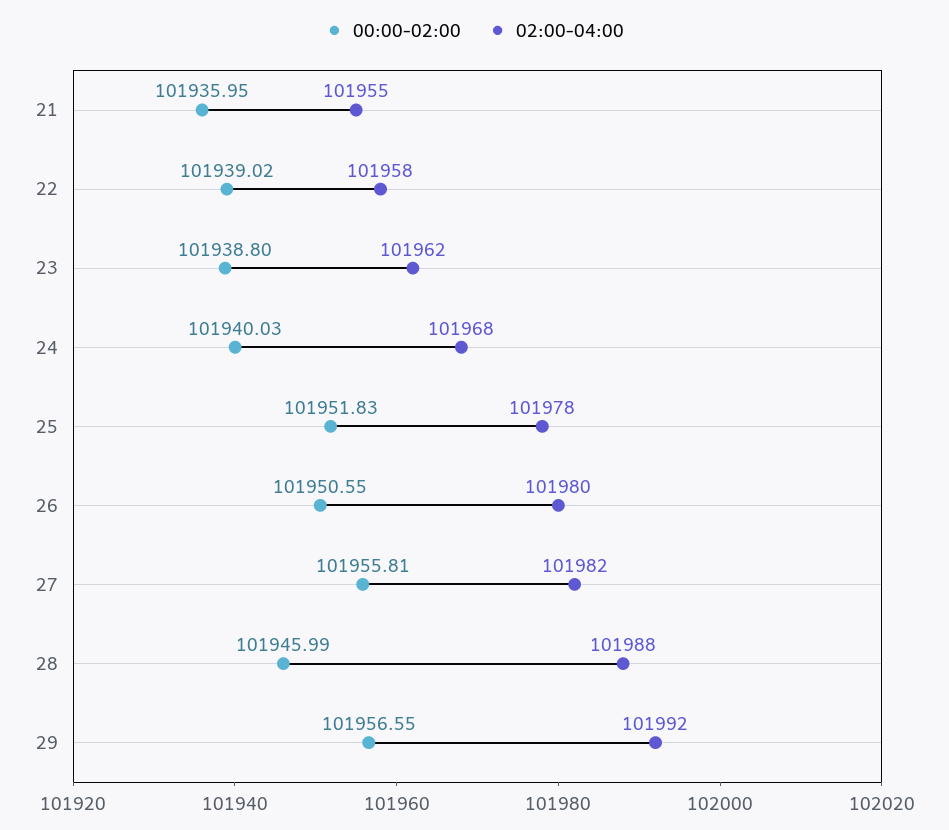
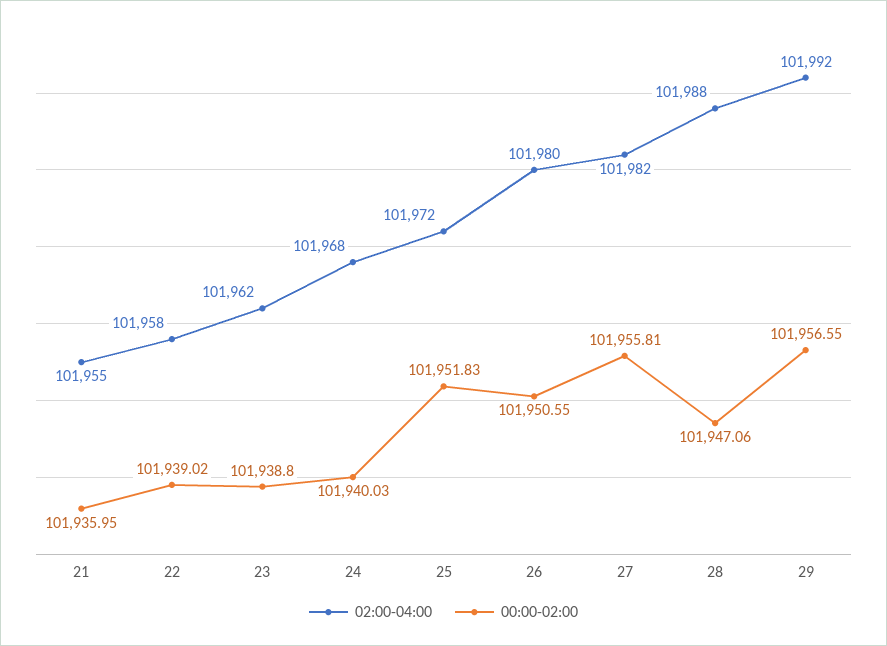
02:00-04:00, 25: 101978 -> 101972
00:00-02:00, 28: 101945.99 -> 101947.06

